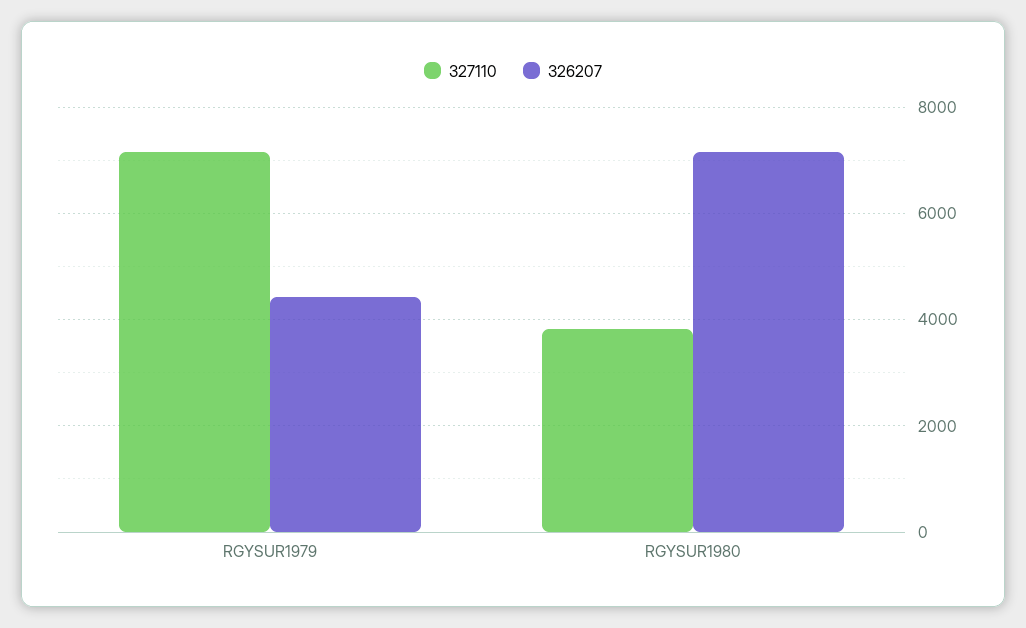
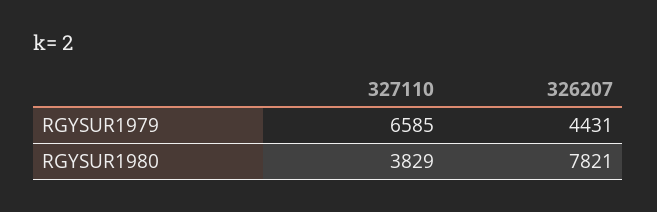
327110, RGYSUR1979: 7200 -> 6585
326207, RGYSUR1980: 7200 -> 7821

